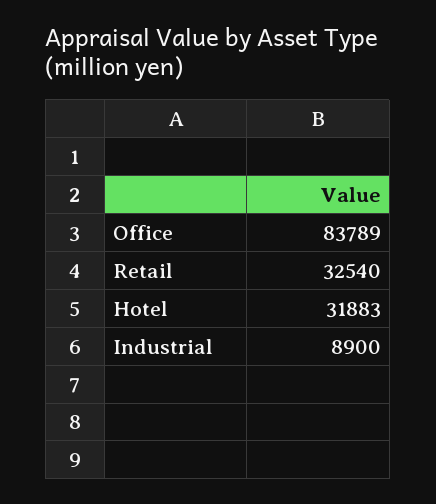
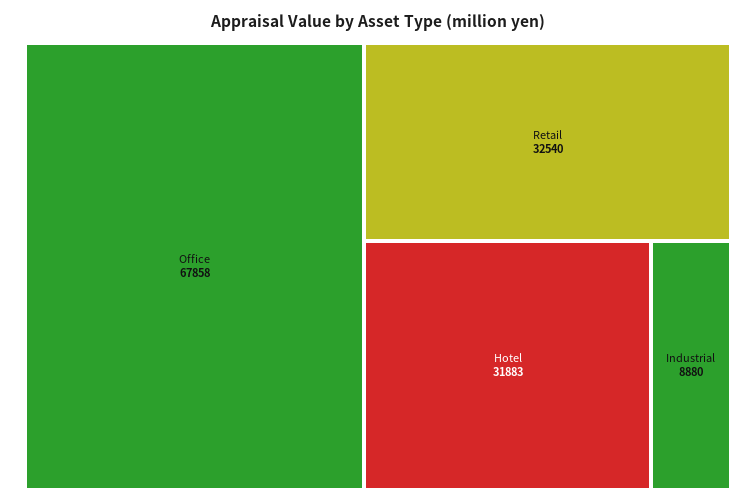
Office: 83789 -> 67858
Industrial: 8900 -> 8880

